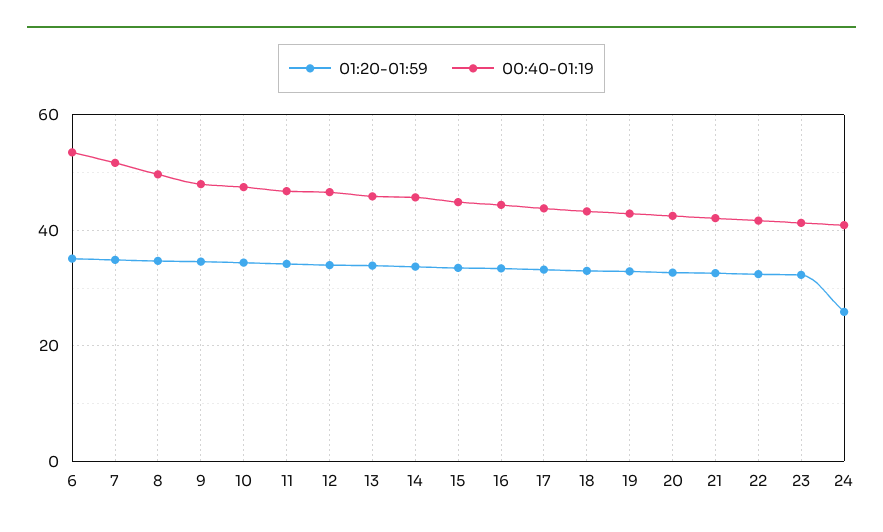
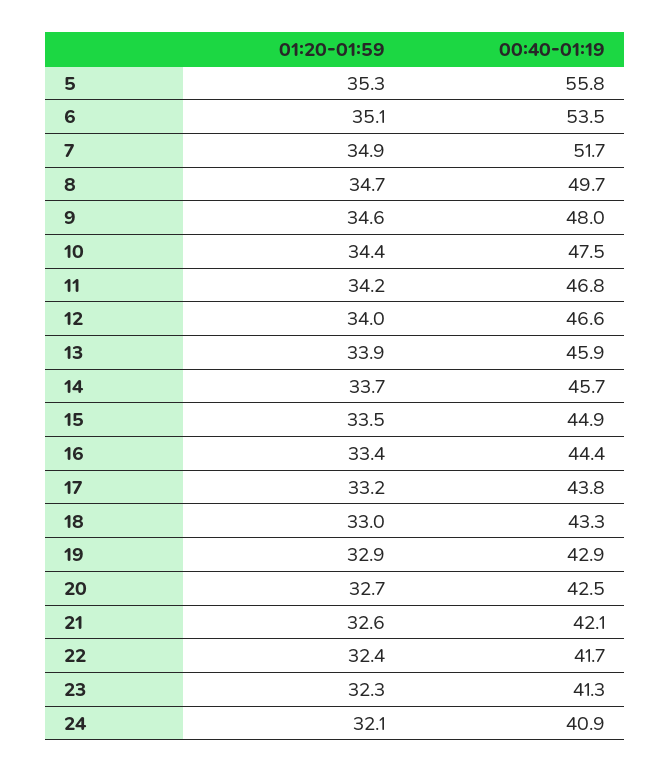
01:20-01:59, 24: 26 -> 32.1
01:20-01:59, 5: none -> 35.3
00:40-01:19, 5: none -> 55.8

